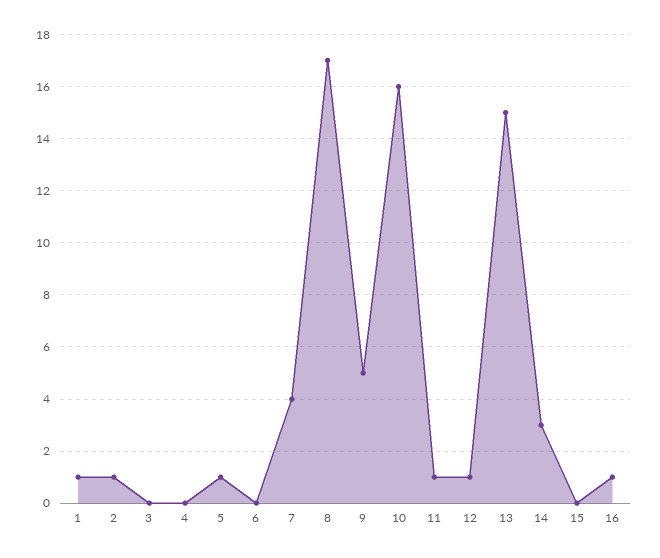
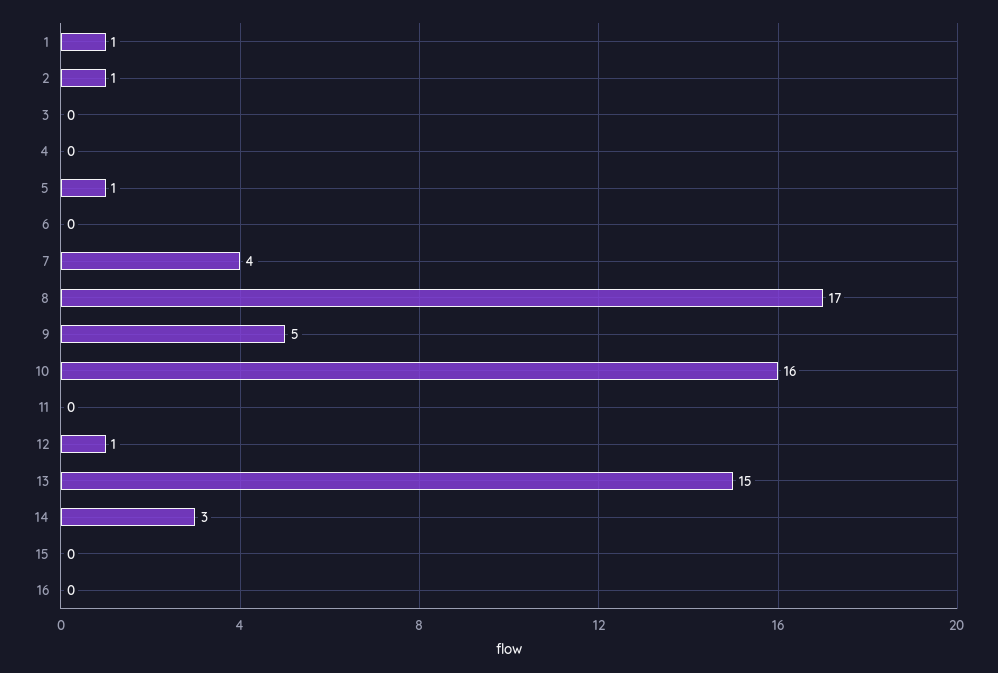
11: 1 -> 0
16: 1 -> 0

